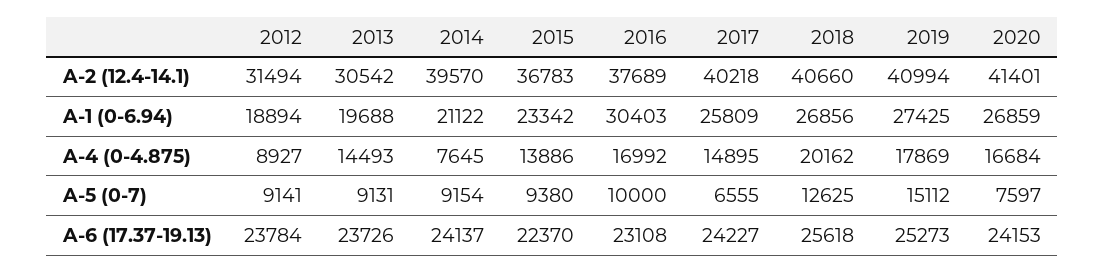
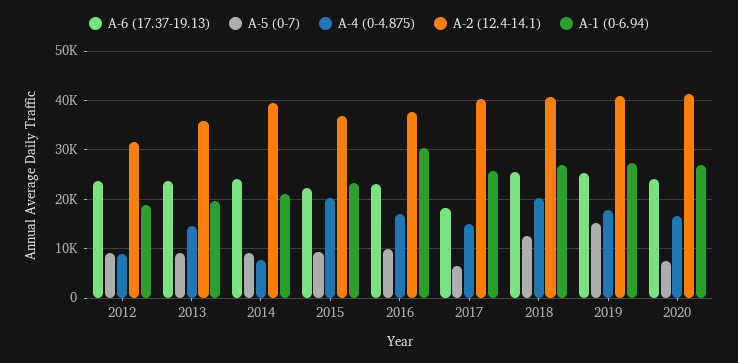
A-2 (12.4-14.1), 2013: 30542 -> 36000
A-4 (0-4.875), 2015: 13886 -> 20000
A-6 (17.37-19.13), 2017: 24227 -> 18000

